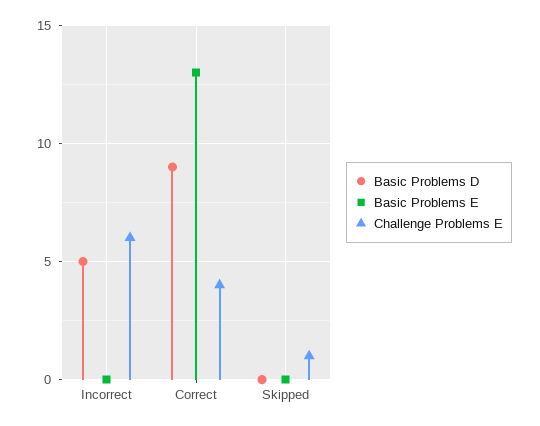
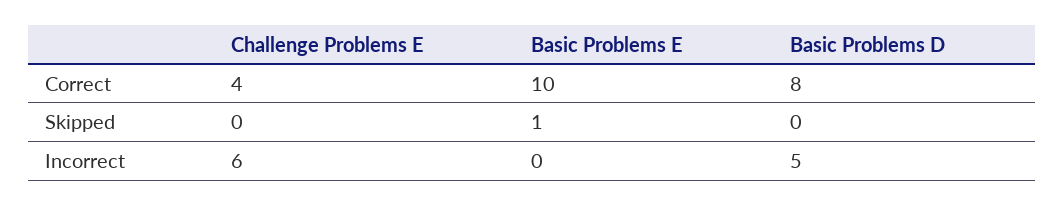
Basic Problems D, Correct: 9 -> 8
Basic Problems E, Correct: 13 -> 10
Basic Problems E, Skipped: 0 -> 1
Challenge Problems E, Skipped: 1 -> 0

